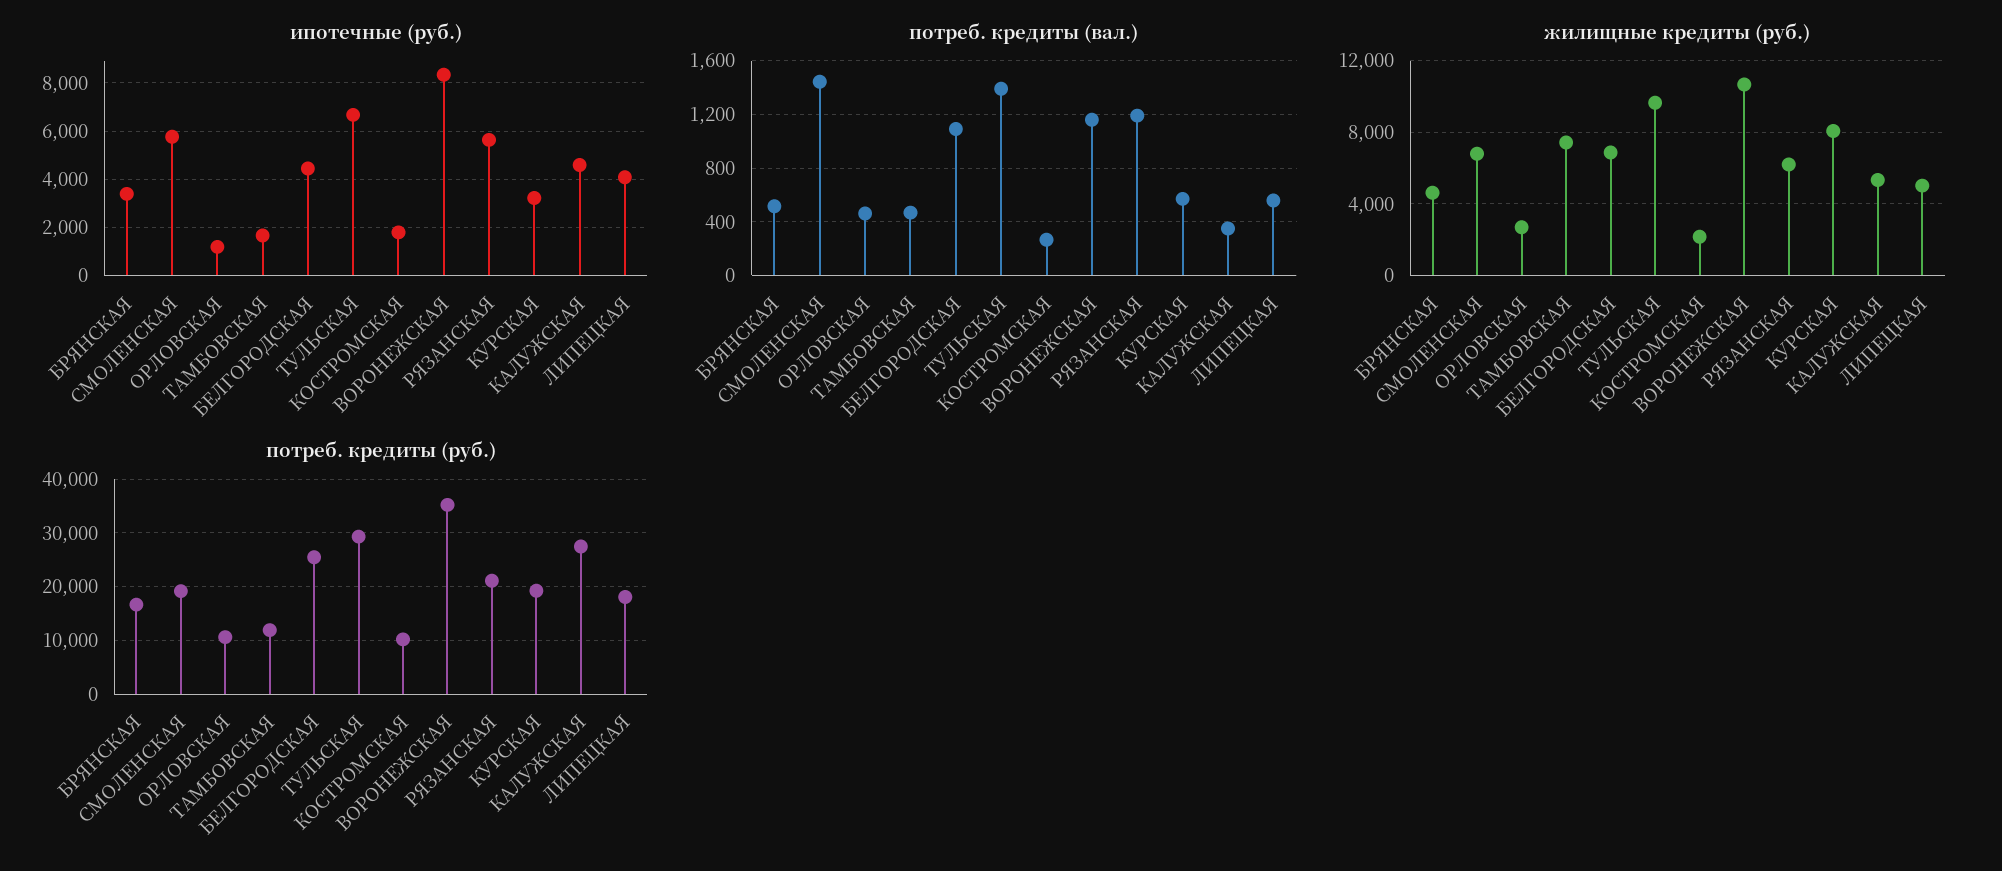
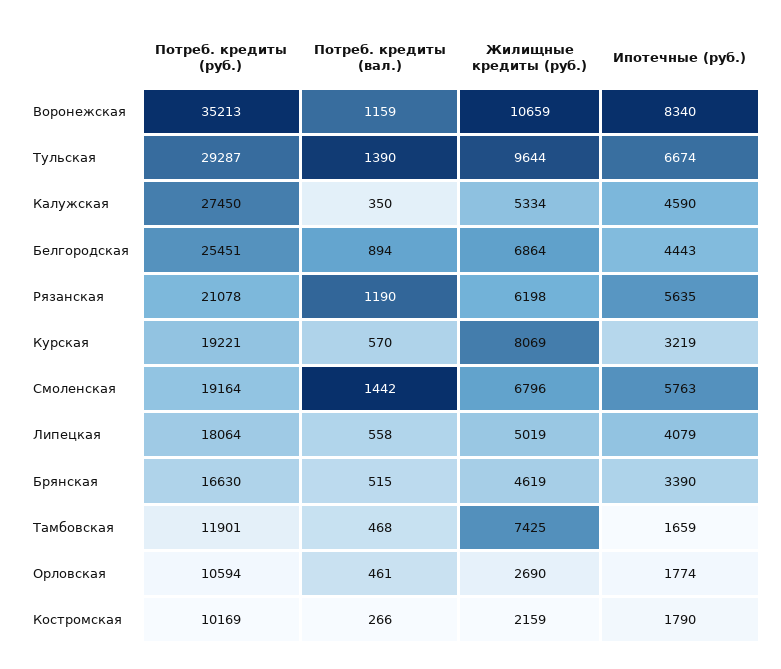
ипотечные (руб.), ОРЛОВСКАЯ: 1250 -> 1774
потреб. кредиты (вал.), БЕЛГОРОДСКАЯ: 1100 -> 894

